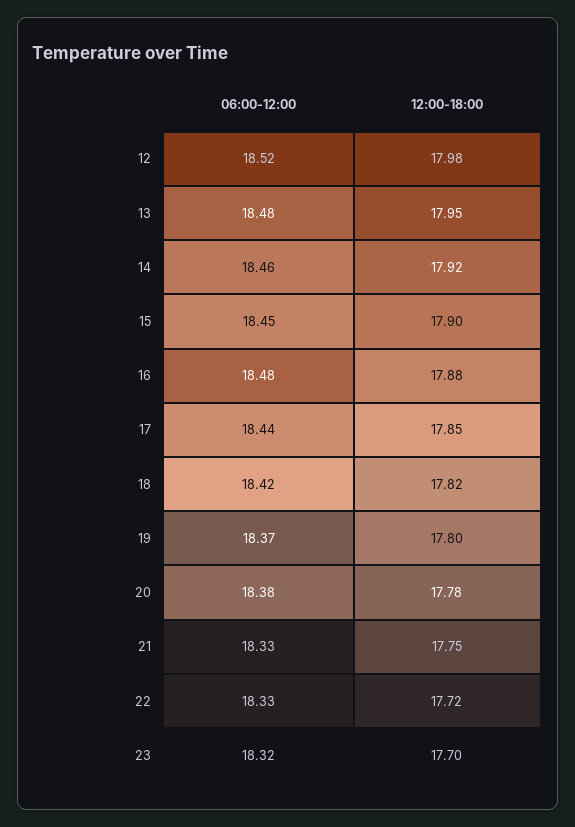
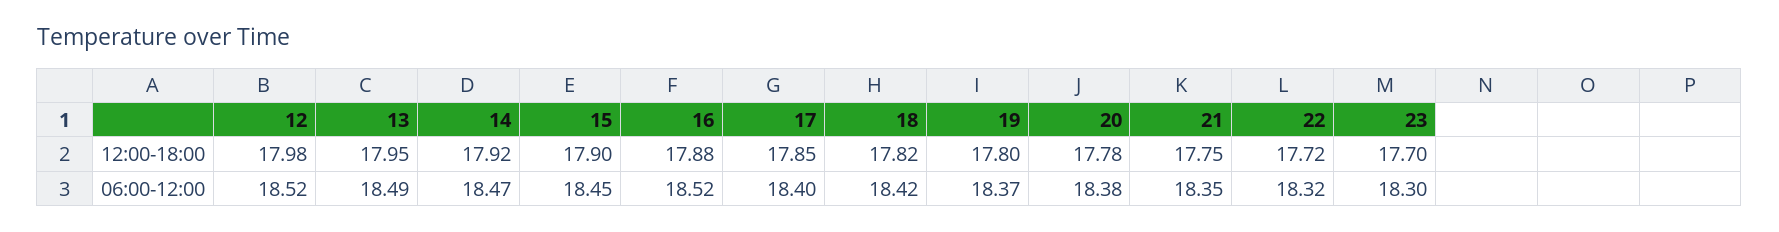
06:00-12:00, 13: 18.48 -> 18.49
06:00-12:00, 14: 18.46 -> 18.47
06:00-12:00, 16: 18.48 -> 18.52
06:00-12:00, 17: 18.44 -> 18.4
06:00-12:00, 21: 18.33 -> 18.35
06:00-12:00, 22: 18.33 -> 18.32
06:00-12:00, 23: 18.32 -> 18.3

